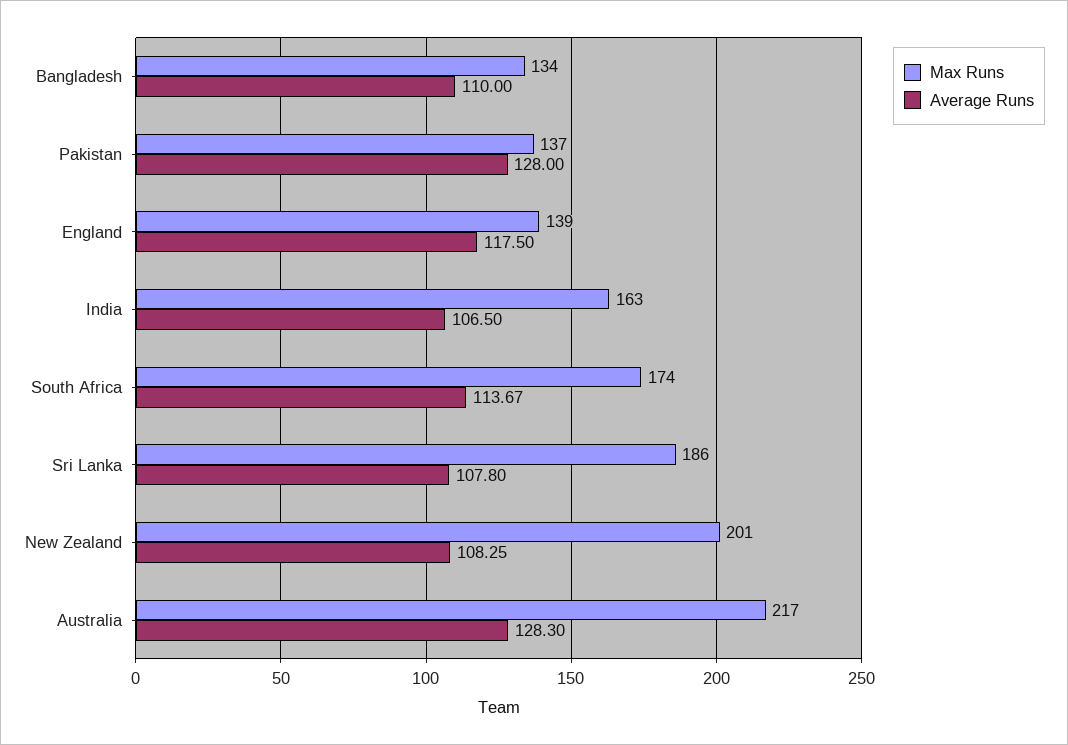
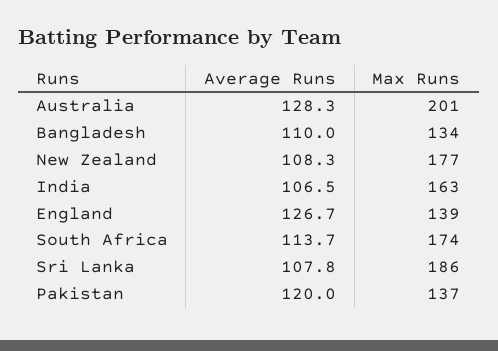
Average Runs, Pakistan: 128 -> 120
Average Runs, England: 117.5 -> 126.7
Max Runs, New Zealand: 201 -> 177
Max Runs, Australia: 217 -> 201

